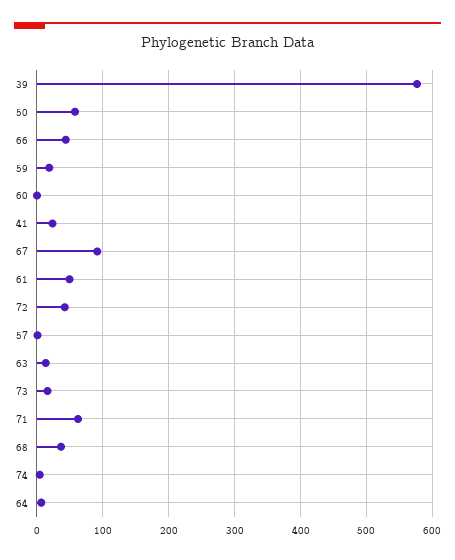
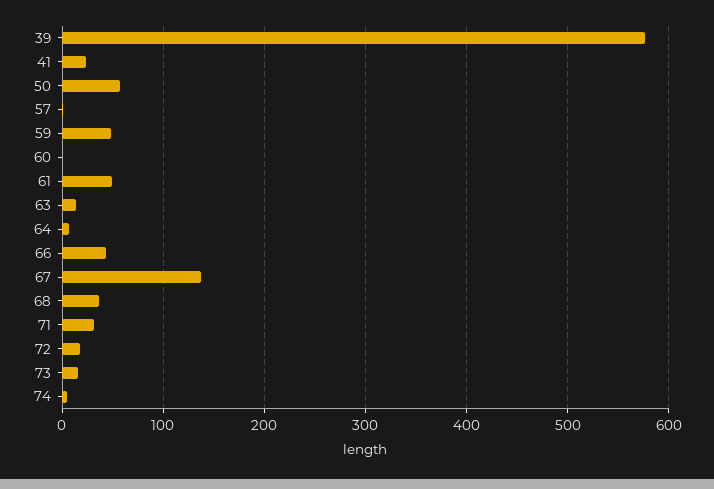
59: 20 -> 50
67: 90 -> 140
72: 40 -> 20
71: 60 -> 30

